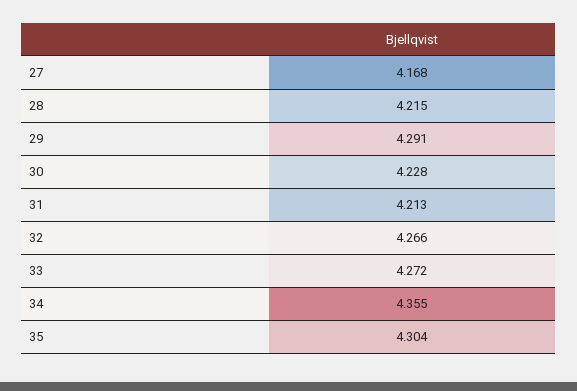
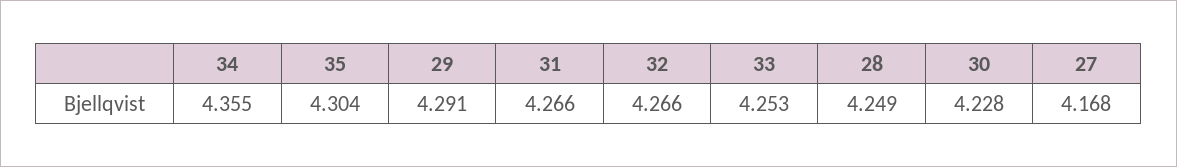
28: 4.215 -> 4.249
31: 4.213 -> 4.266
33: 4.272 -> 4.253

